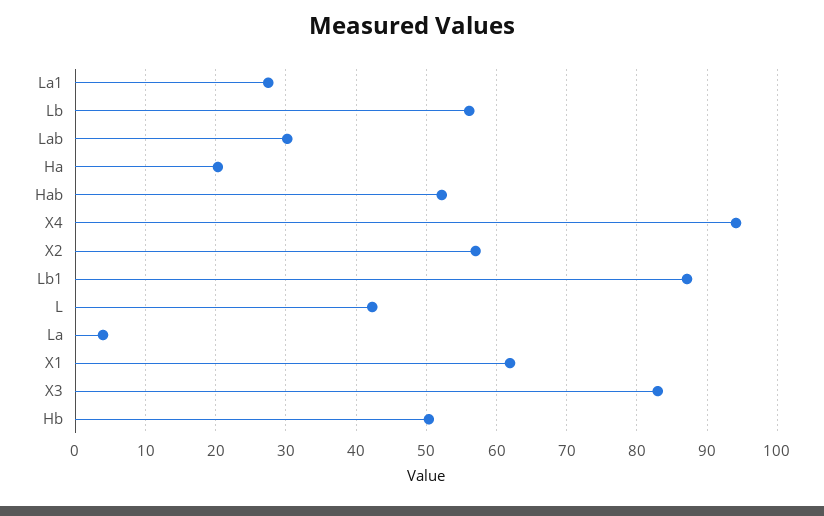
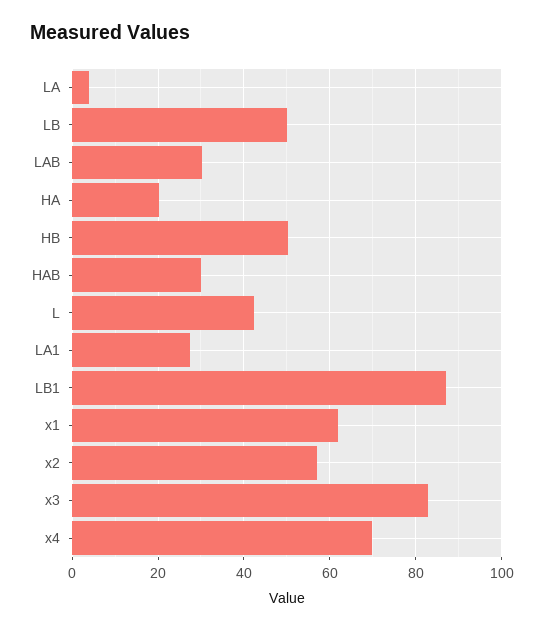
Lb: 56 -> 50
Hab: 52 -> 30
X4: 94 -> 70

